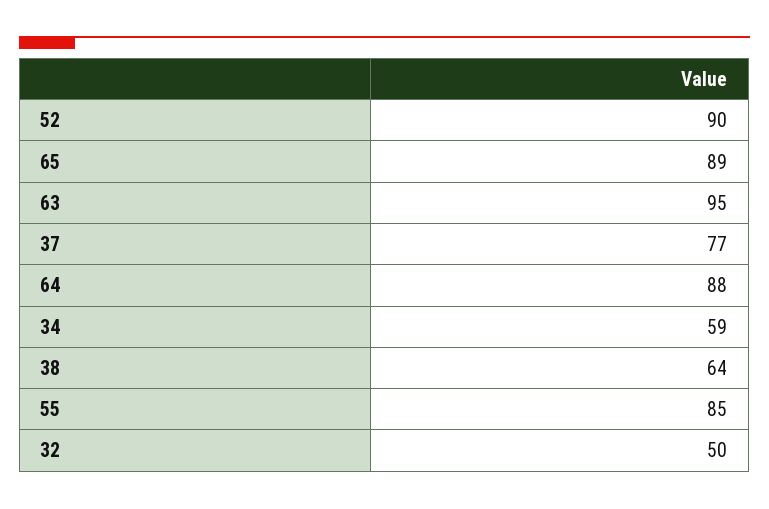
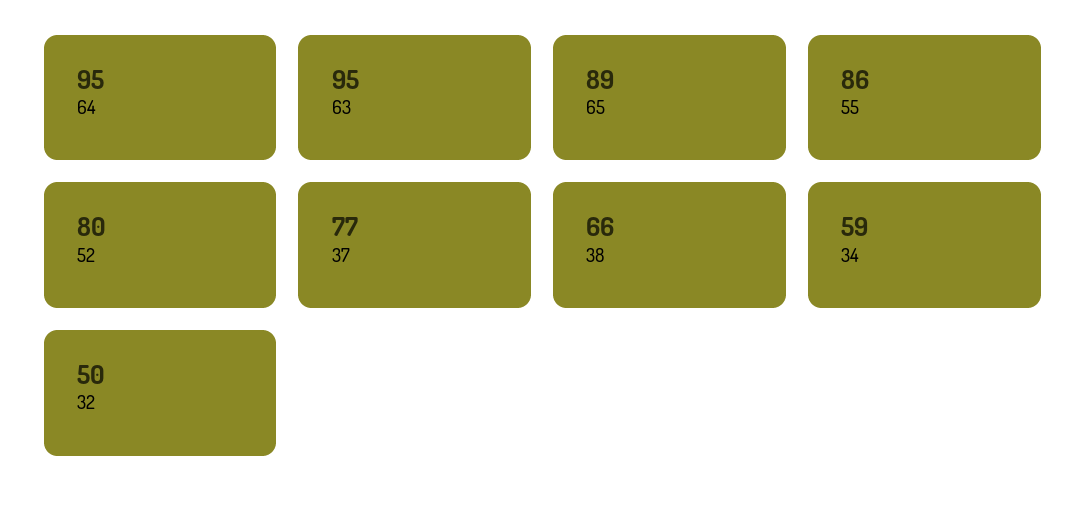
52: 90 -> 80
64: 88 -> 95
38: 64 -> 66
55: 85 -> 86

